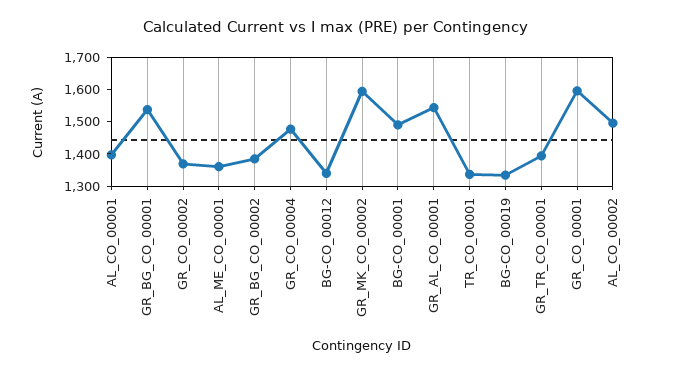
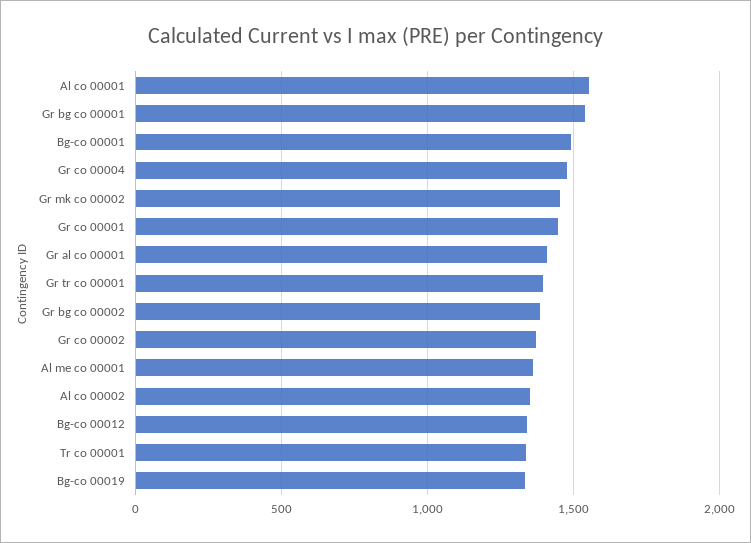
AL_CO_00001: 1400 -> 1550
GR_MK_CO_00002: 1600 -> 1450
GR_AL_CO_00001: 1550 -> 1400
GR_CO_00001: 1600 -> 1450
AL_CO_00002: 1500 -> 1350

